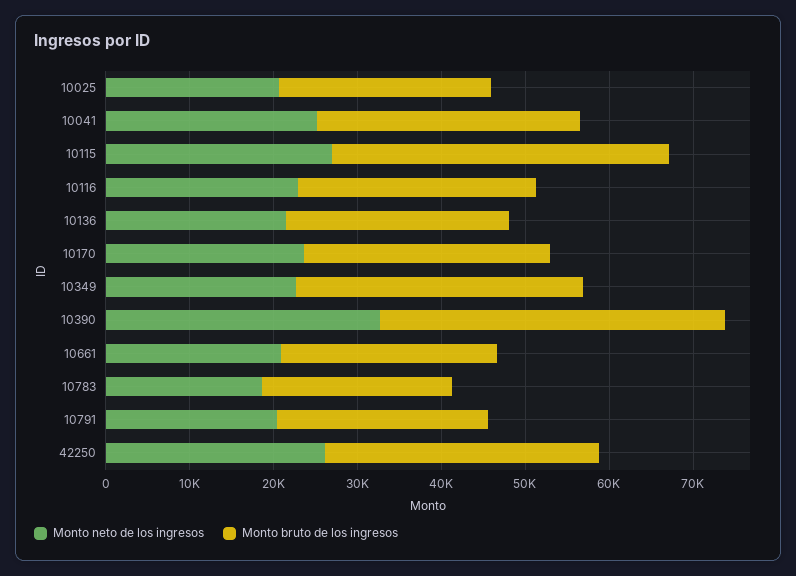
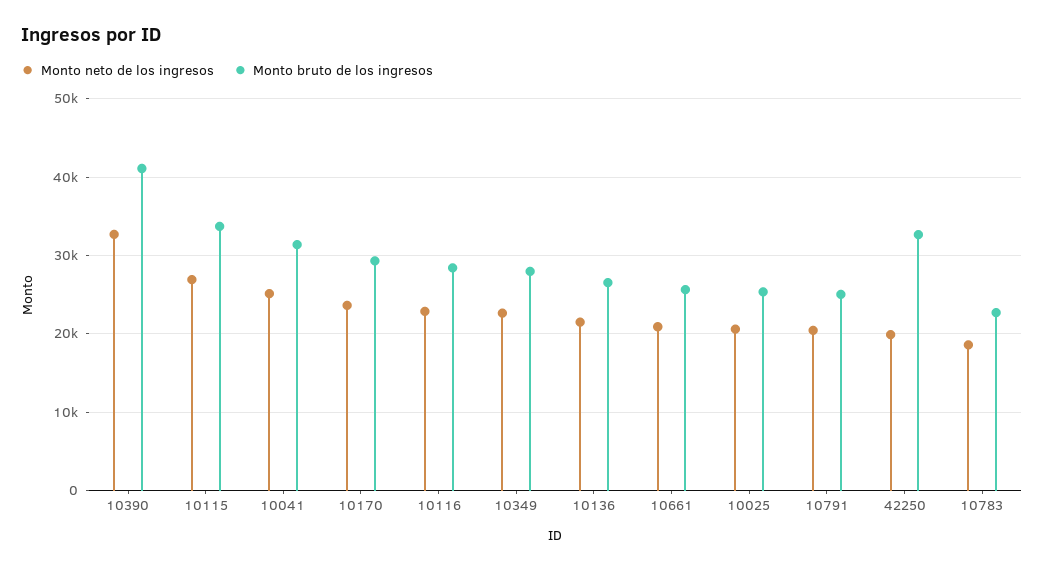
Monto bruto de los ingresos, 10115: 40000 -> 34000
Monto bruto de los ingresos, 10349: 34000 -> 28000
Monto neto de los ingresos, 42250: 26000 -> 20000

